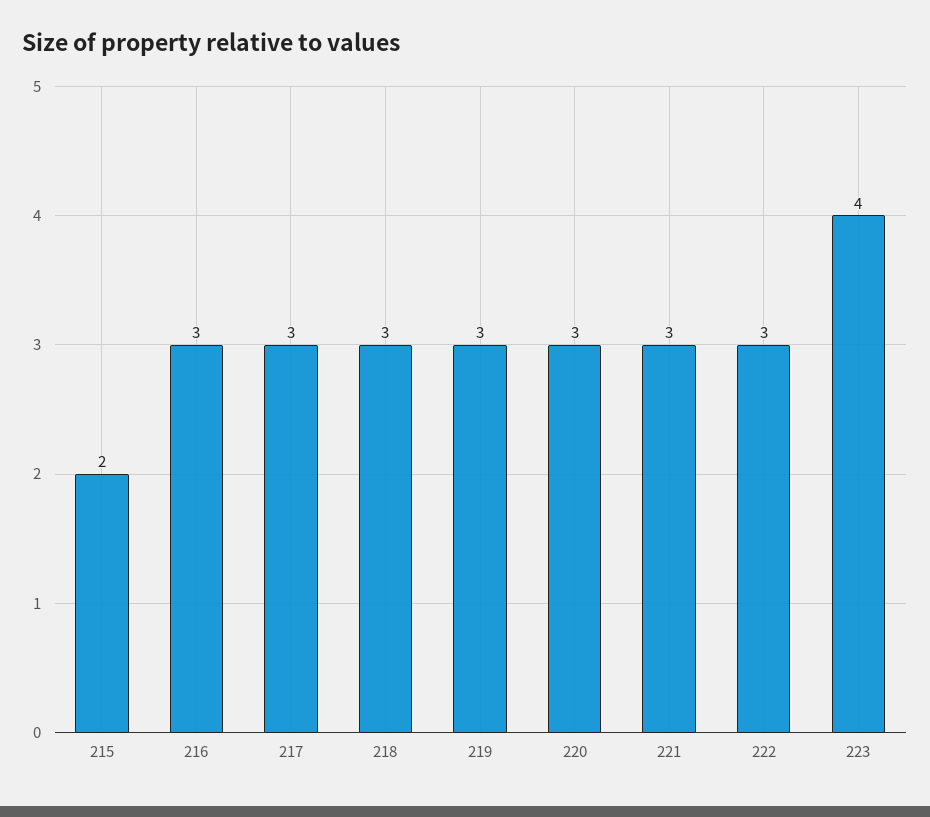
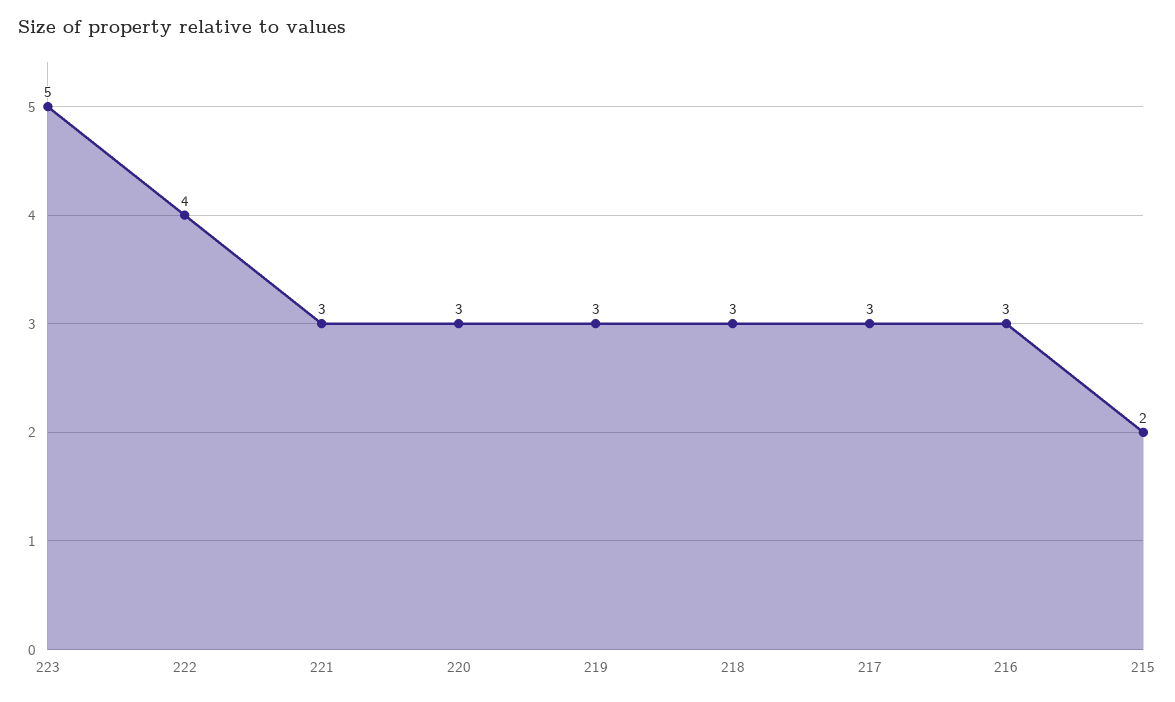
222: 3 -> 4
223: 4 -> 5

